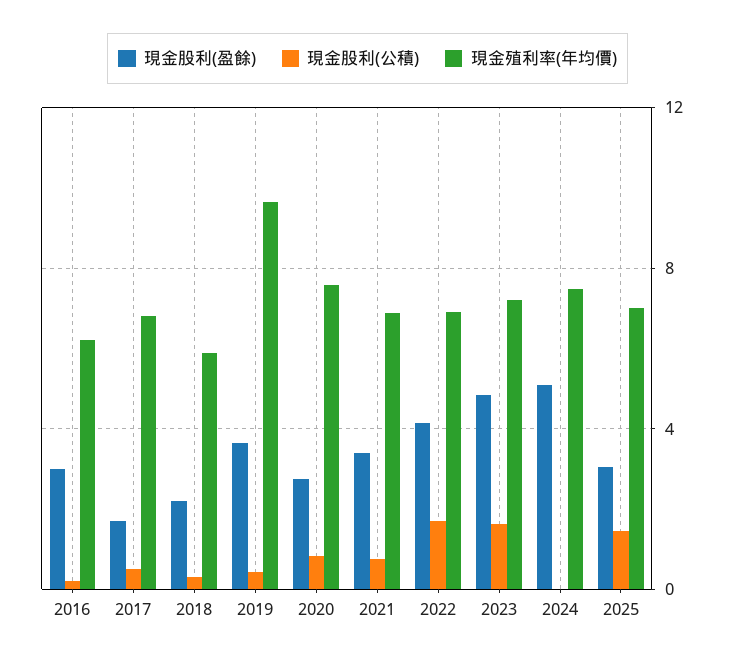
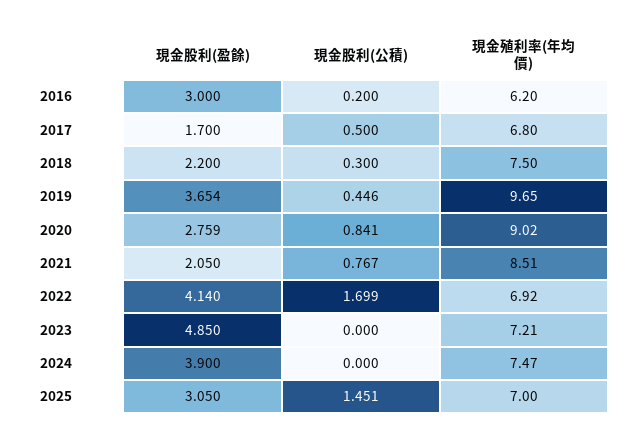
現金殖利率(年均價), 2018: 6 -> 7.5
現金殖利率(年均價), 2020: 7.5 -> 9.02
現金股利(盈餘), 2021: 3.5 -> 2.05
現金殖利率(年均價), 2021: 7 -> 8.51
現金股利(公積), 2023: 1.5 -> 0
現金股利(盈餘), 2024: 5 -> 3.9

